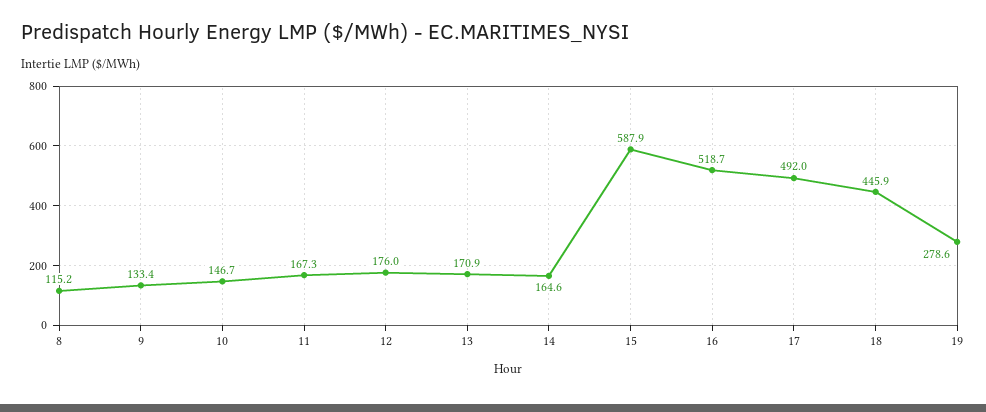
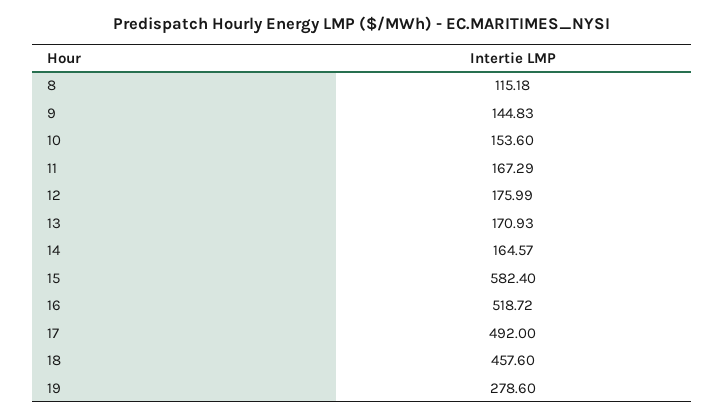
9: 133.4 -> 144.83
10: 146.7 -> 153.6
15: 587.9 -> 582.4
18: 445.9 -> 457.6

